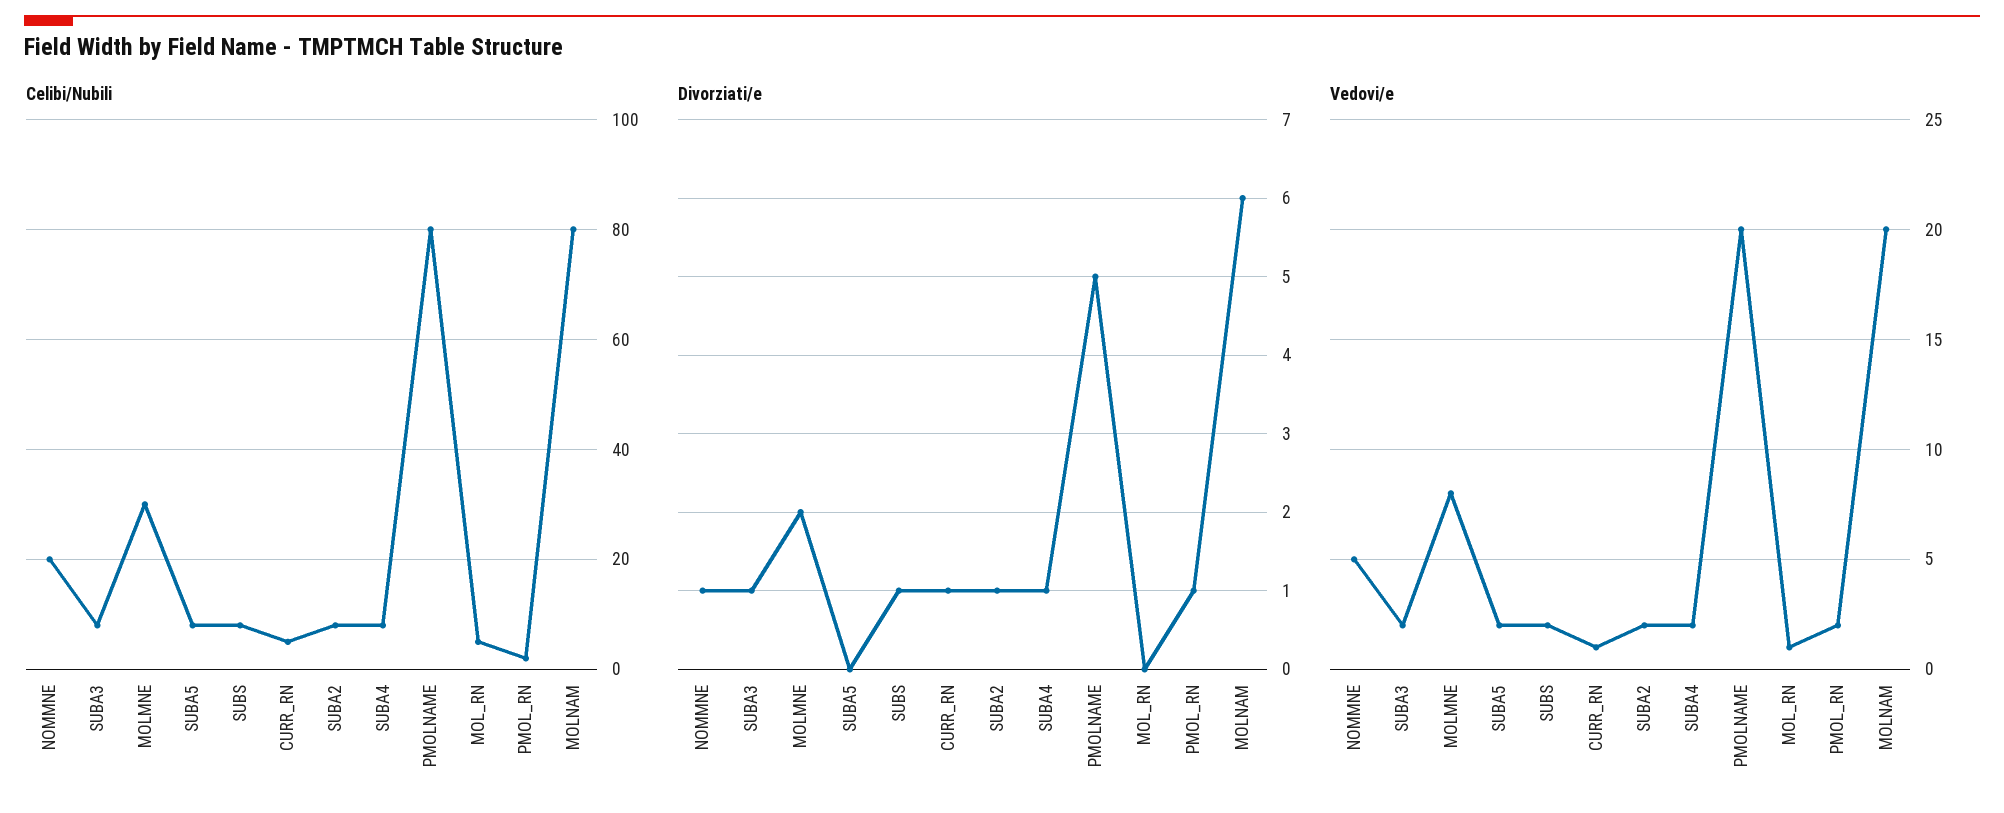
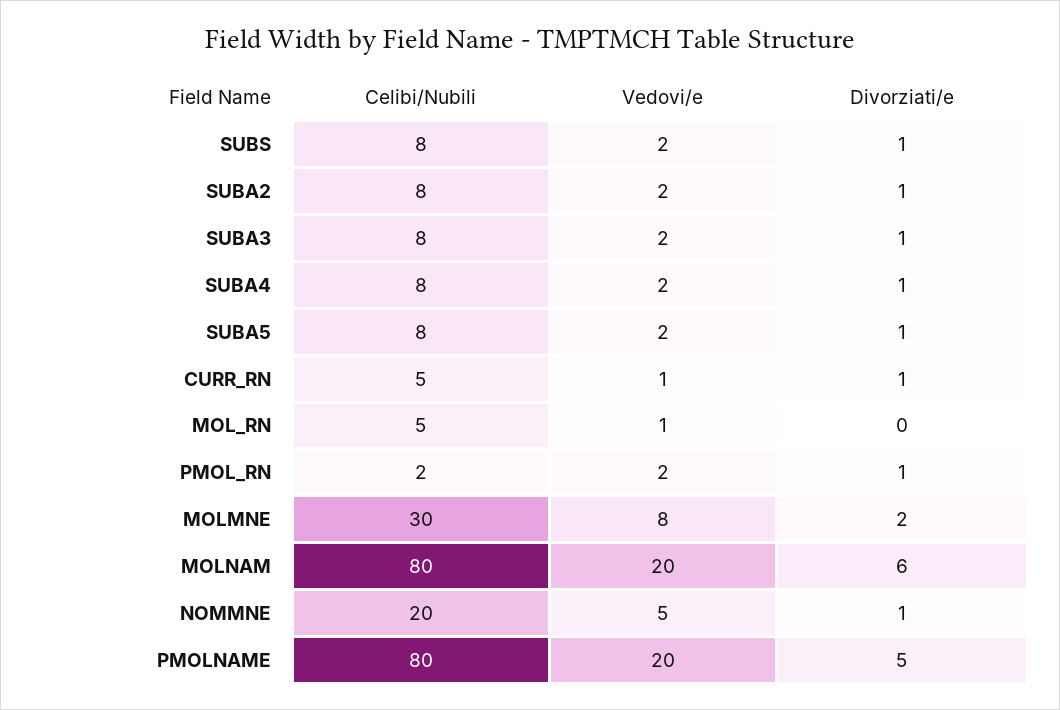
Divorziati/e, SUBA5: 0 -> 1

